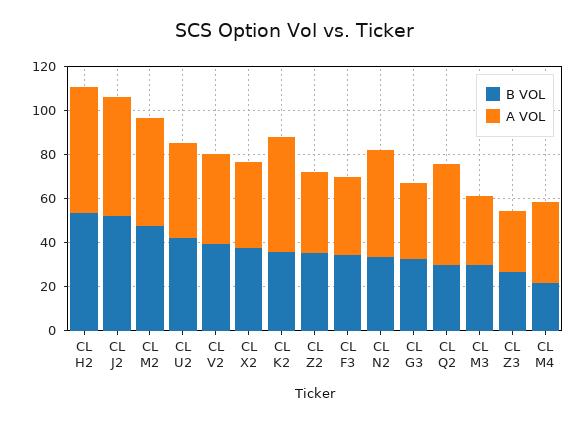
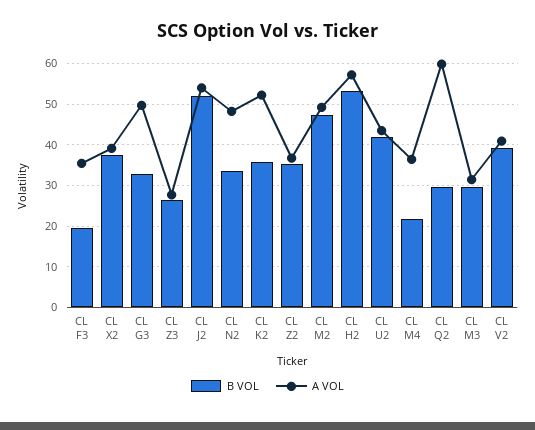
B VOL, CL F3: 35 -> 20
A VOL, CL G3: 35 -> 50
A VOL, CL Q2: 45 -> 60

